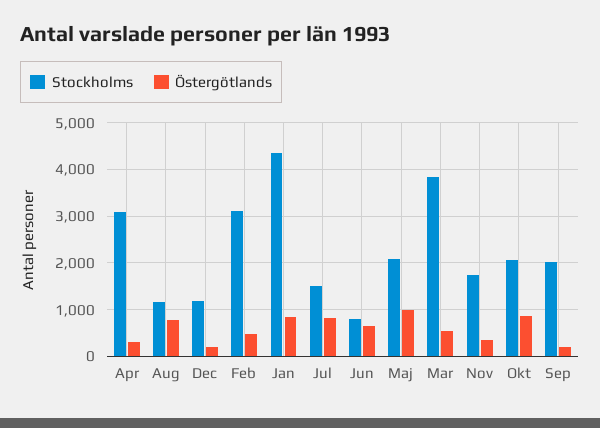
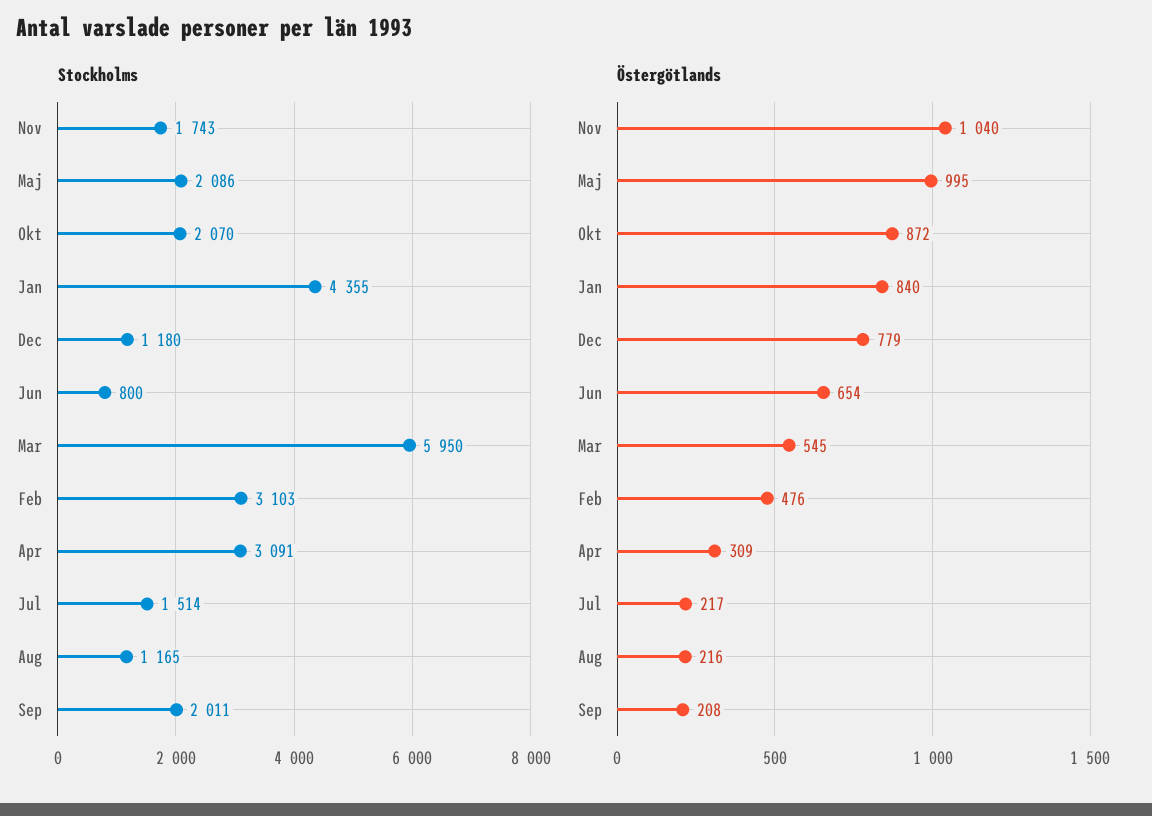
Östergötlands, Aug: 800 -> 216
Östergötlands, Dec: 200 -> 779
Östergötlands, Jul: 800 -> 217
Stockholms, Mar: 3800 -> 5950
Östergötlands, Nov: 400 -> 1040

